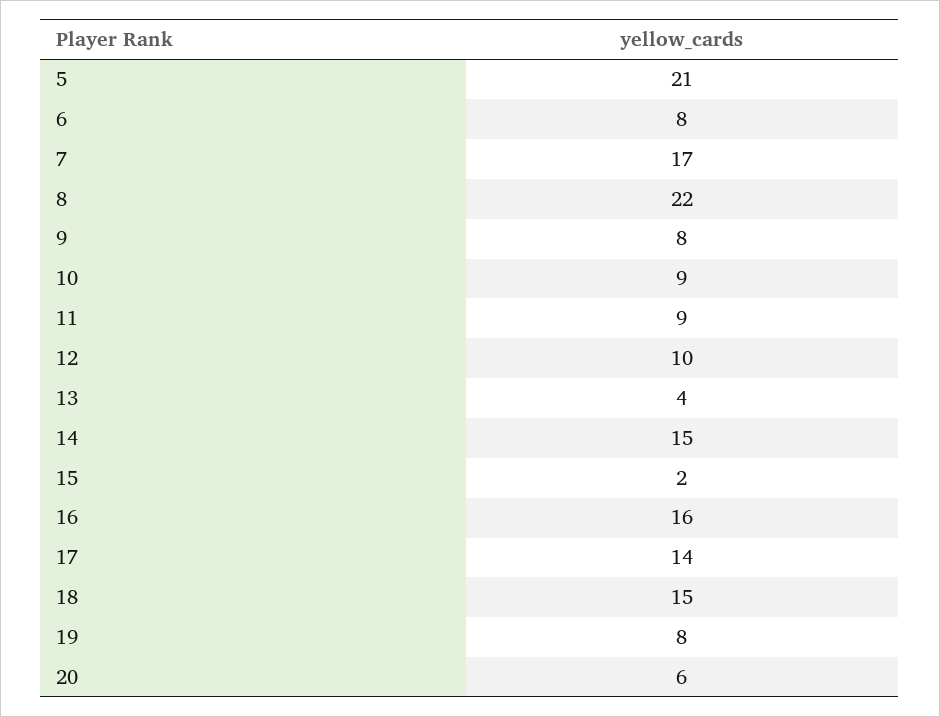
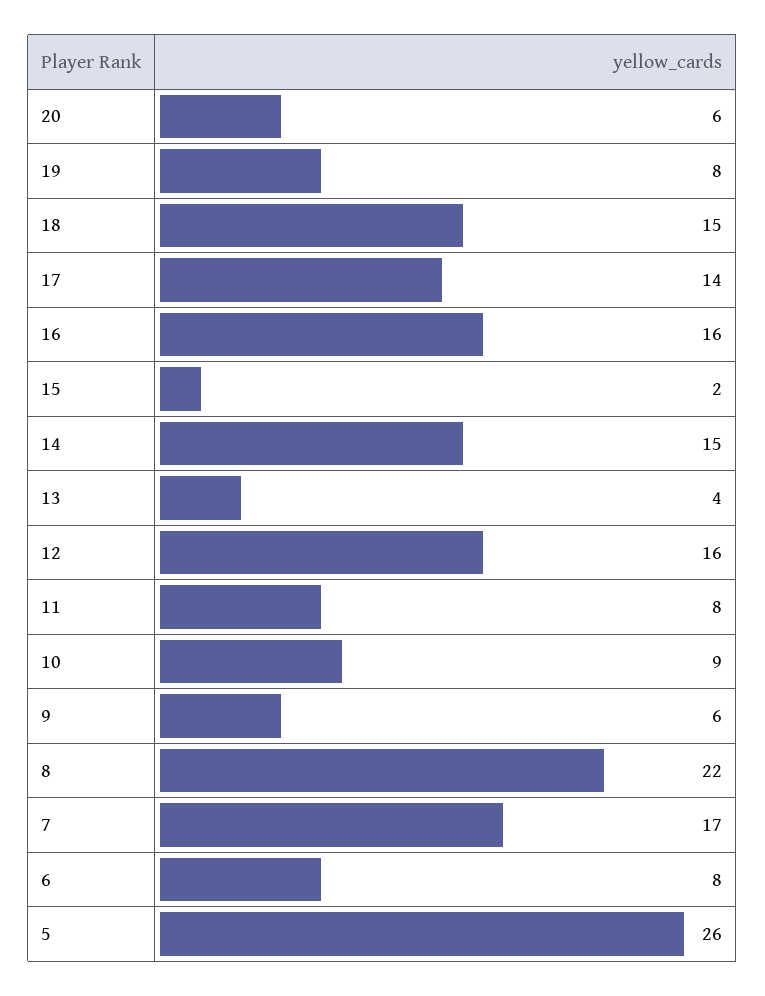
5: 21 -> 26
9: 8 -> 6
11: 9 -> 8
12: 10 -> 16

